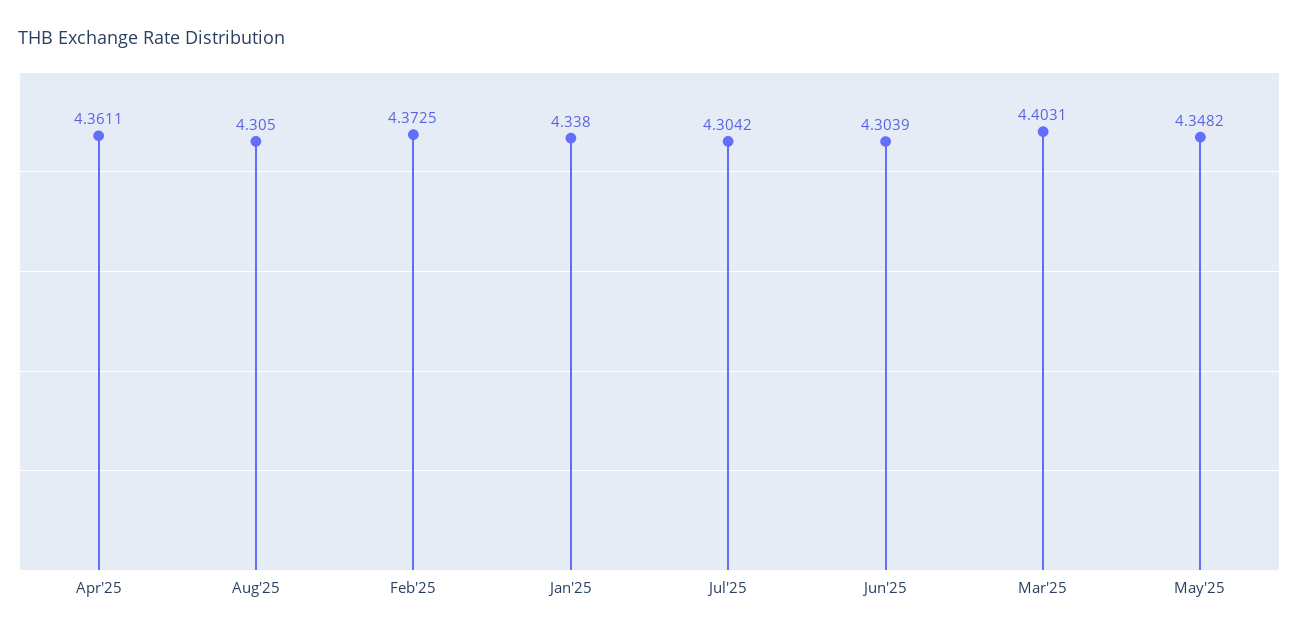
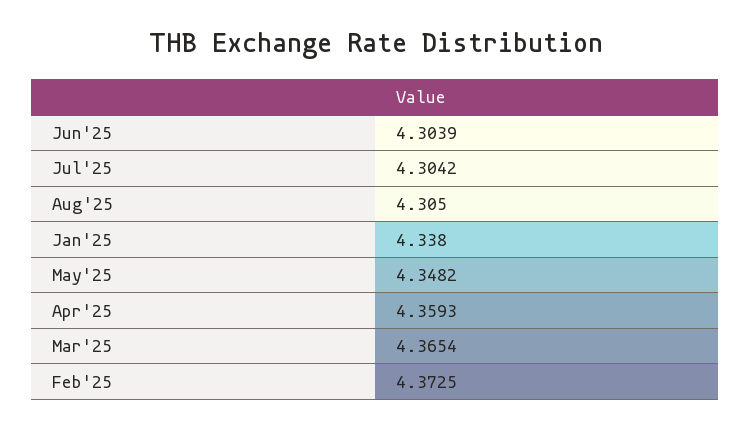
Apr'25: 4.3611 -> 4.3593
Mar'25: 4.4031 -> 4.3654

